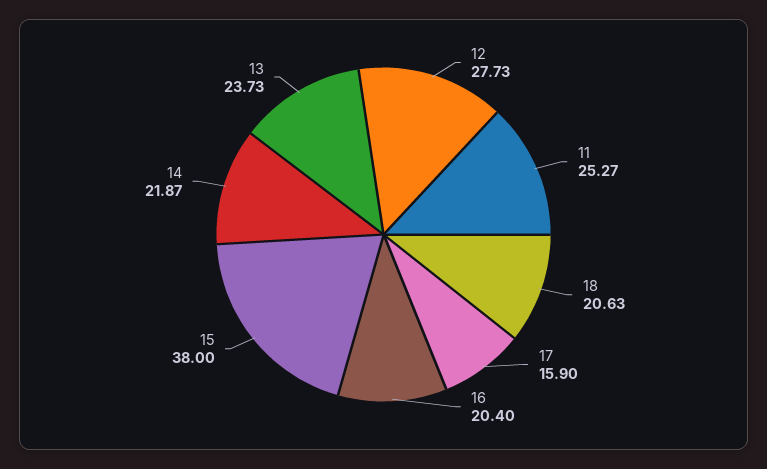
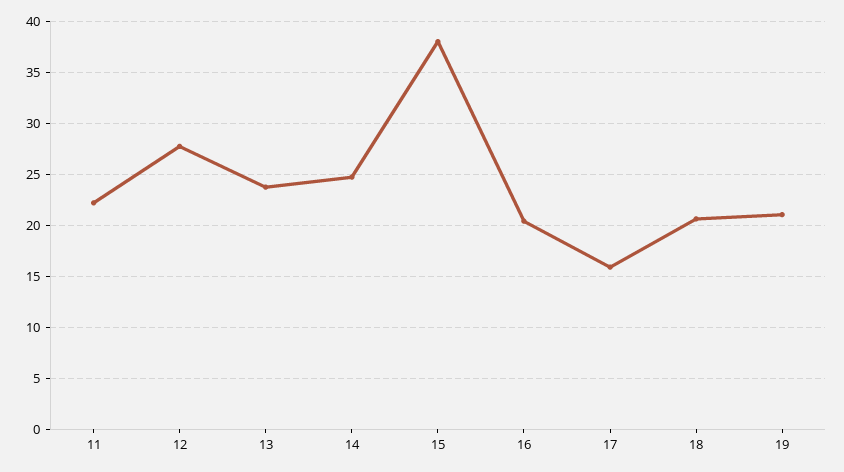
11: 25.27 -> 22
14: 21.87 -> 25
19: none -> 21

